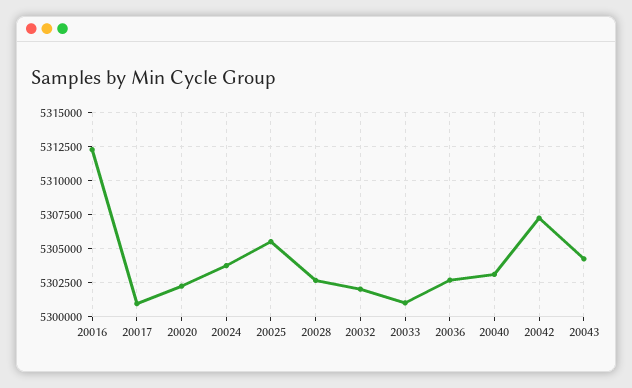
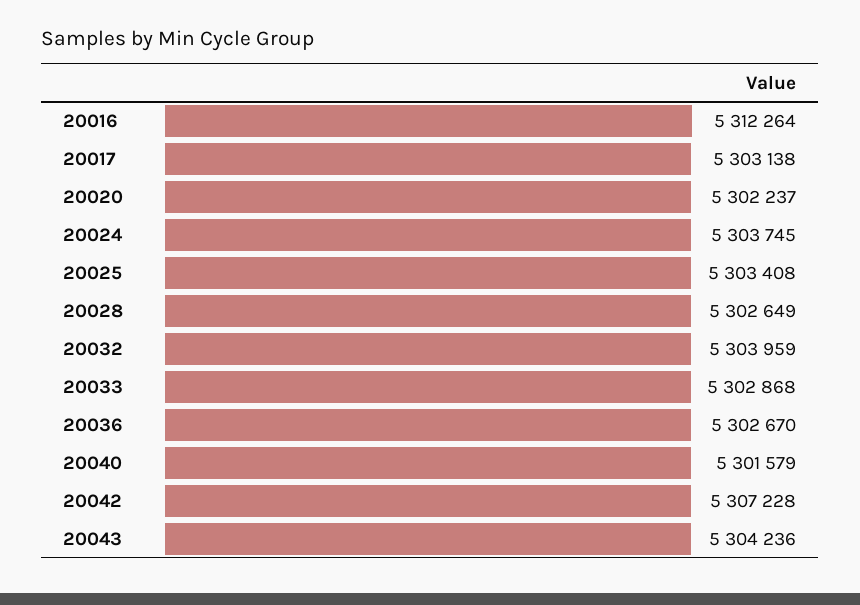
20017: 5301000 -> 5303138
20025: 5305500 -> 5303408
20032: 5302000 -> 5303959
20033: 5301000 -> 5302868
20040: 5303000 -> 5301579

